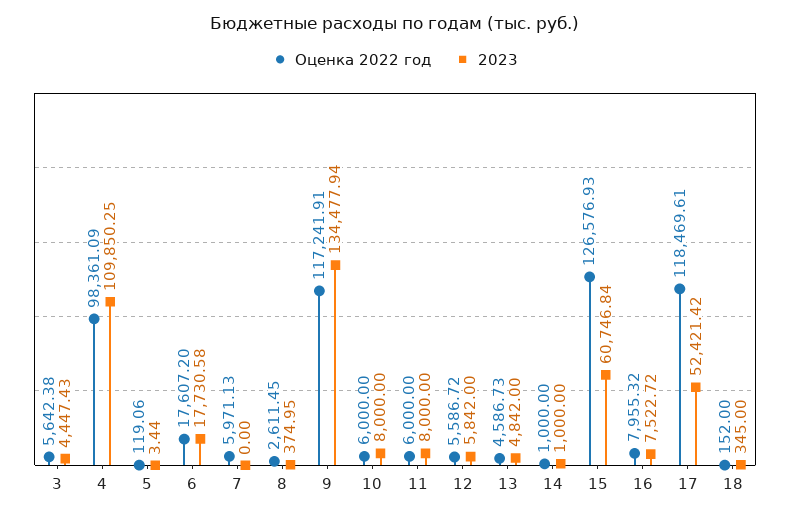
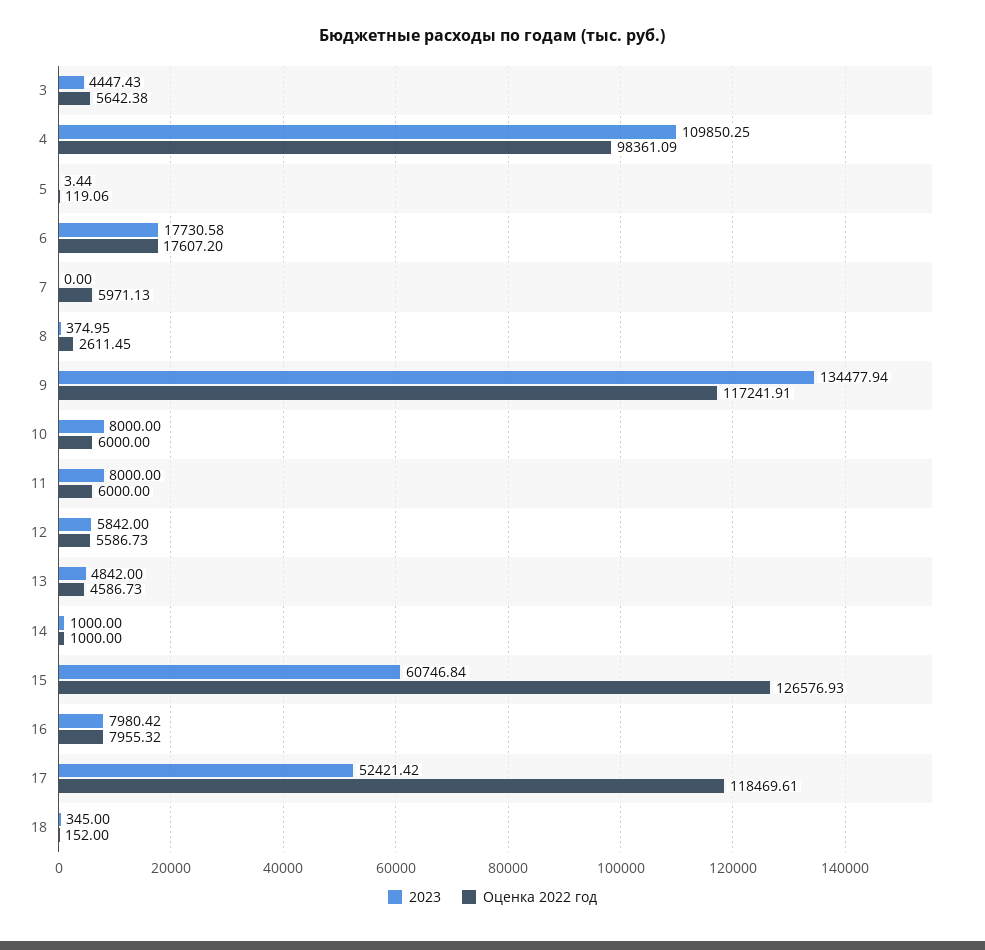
Оценка 2022 год, 12: 5586.72 -> 5586.73
2023, 16: 7522.72 -> 7980.42

